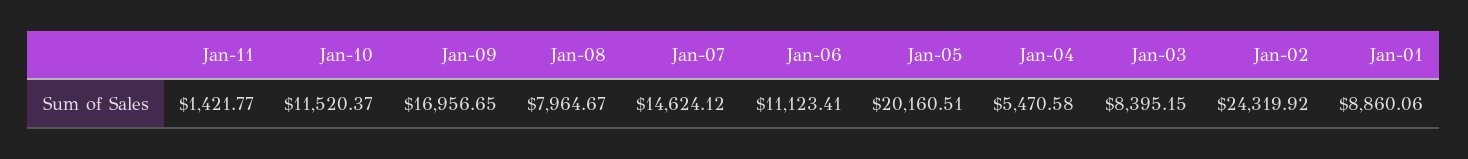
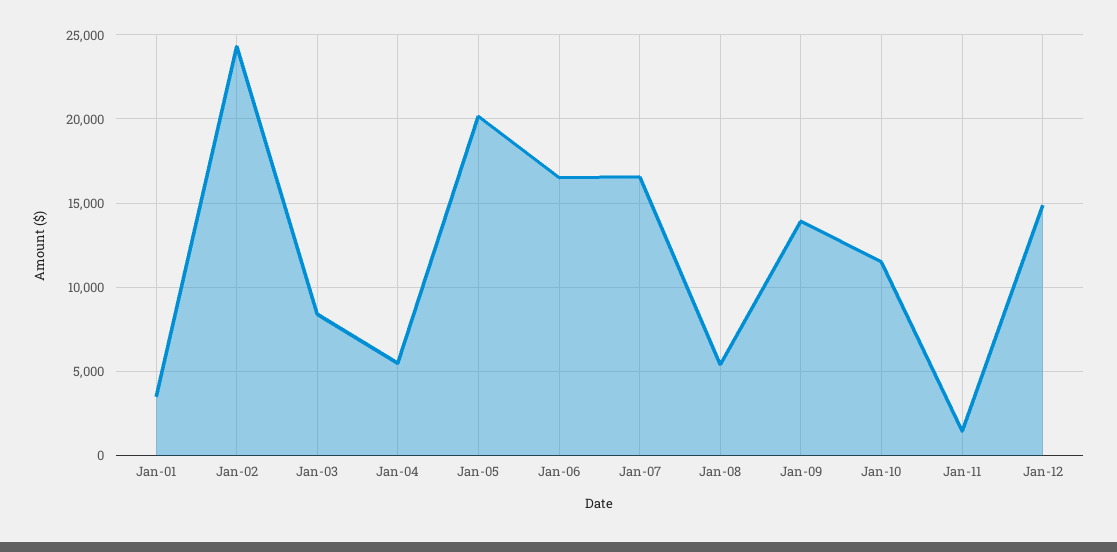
Jan-09: 16956.65 -> 14000
Jan-08: 7964.67 -> 5500
Jan-07: 14624.12 -> 16500
Jan-06: 11123.41 -> 16500
Jan-01: 8860.06 -> 3500
Jan-12: none -> 15000

